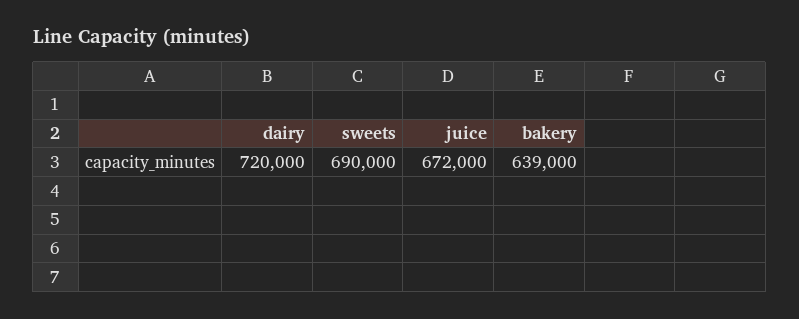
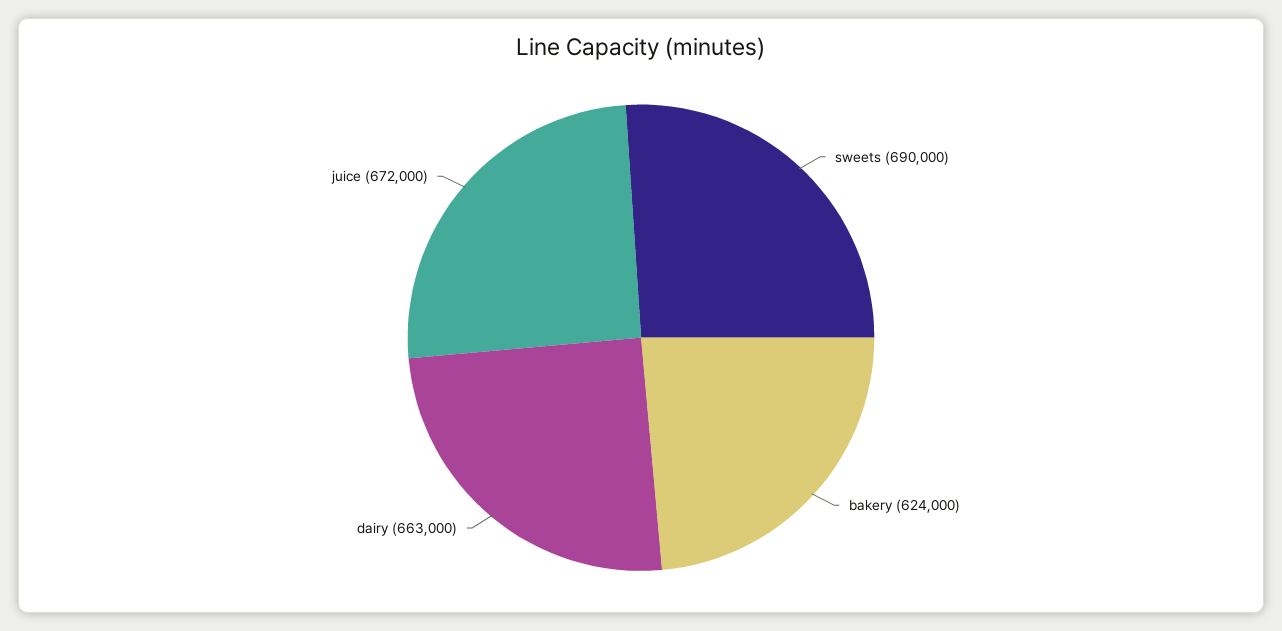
dairy: 720000 -> 663000
bakery: 639000 -> 624000

